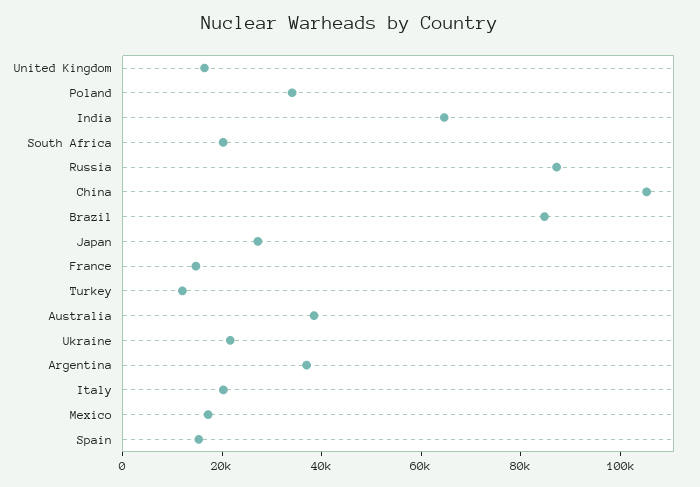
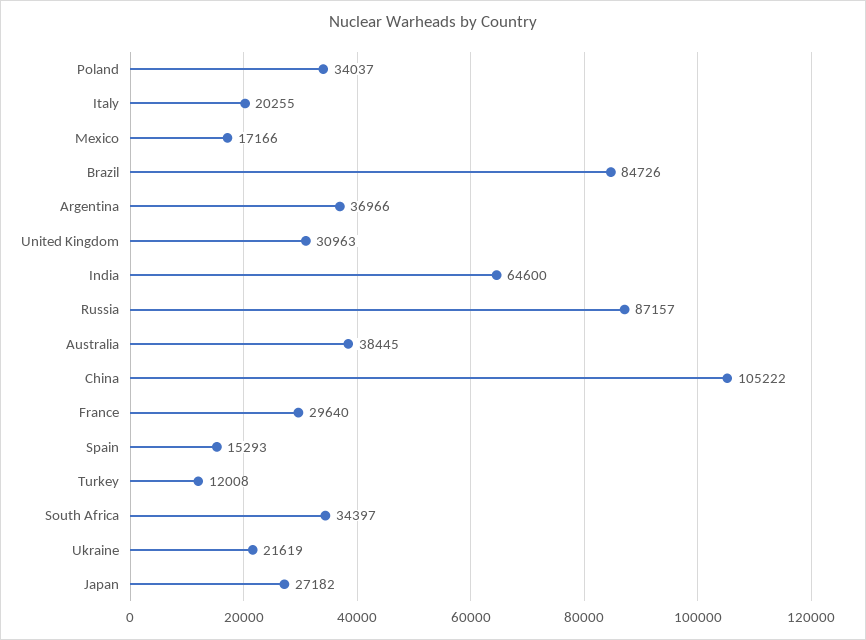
United Kingdom: 15000 -> 30963
South Africa: 20000 -> 34397
France: 15000 -> 29640

